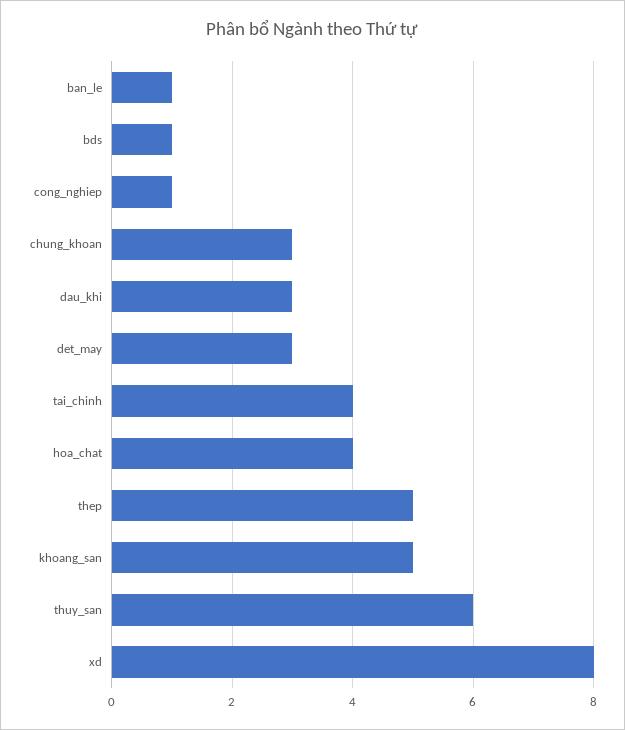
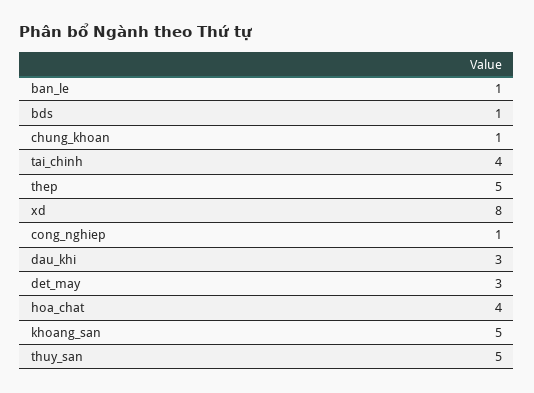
chung_khoan: 3 -> 1
thuy_san: 6 -> 5

